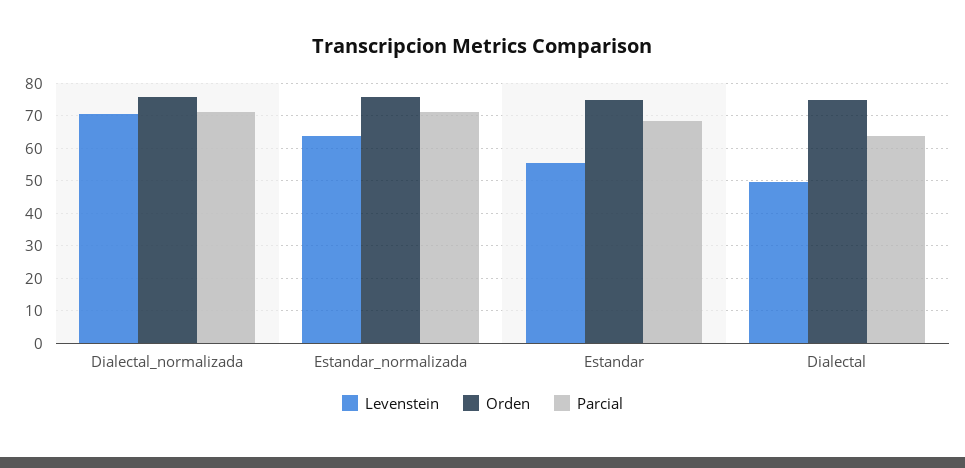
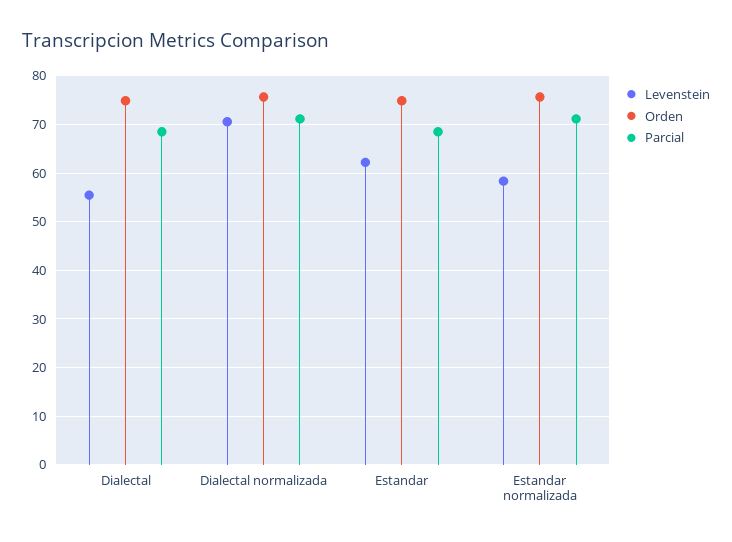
Levenstein, Estandar_normalizada: 64 -> 58
Levenstein, Estandar: 56 -> 62
Levenstein, Dialectal: 50 -> 56
Parcial, Dialectal: 64 -> 68

